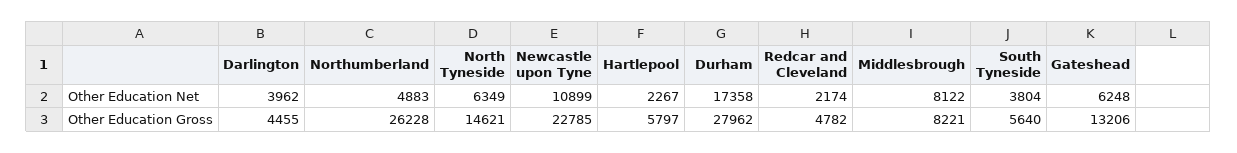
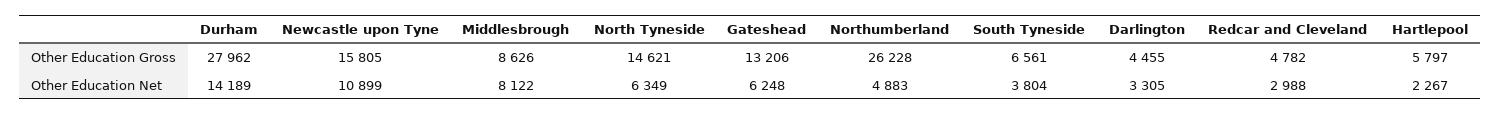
Darlington, Other Education Net: 3962 -> 3305
Durham, Other Education Net: 17358 -> 14189
Redcar and Cleveland, Other Education Net: 2174 -> 2988
Newcastle upon Tyne, Other Education Gross: 22785 -> 15805
Middlesbrough, Other Education Gross: 8221 -> 8626
South Tyneside, Other Education Gross: 5640 -> 6561

